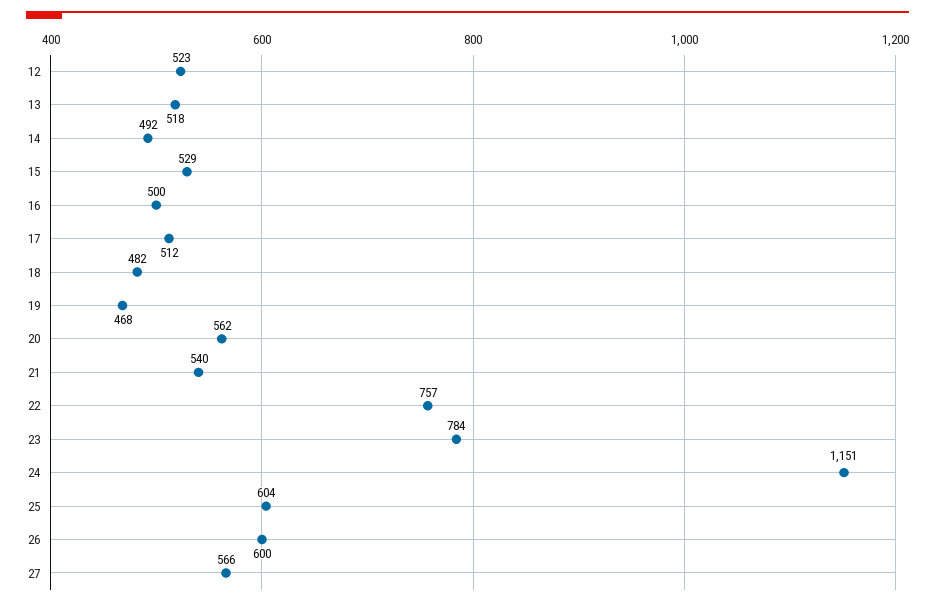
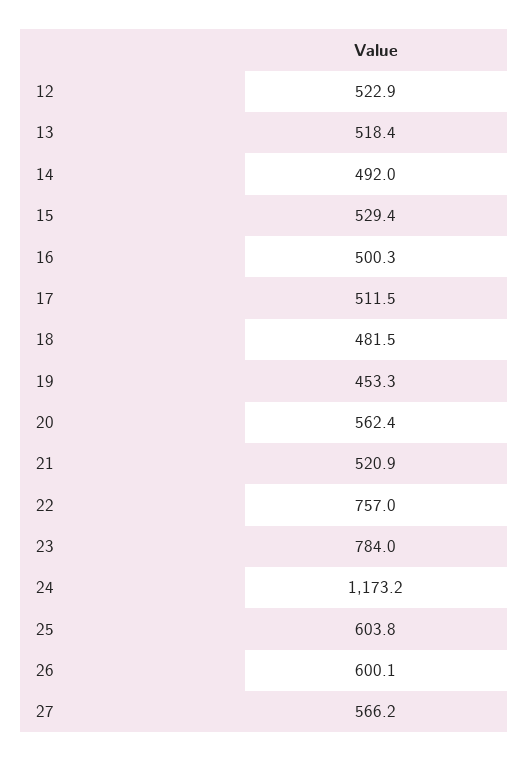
19: 468 -> 453.3
21: 540 -> 520.9
24: 1151 -> 1173.2

